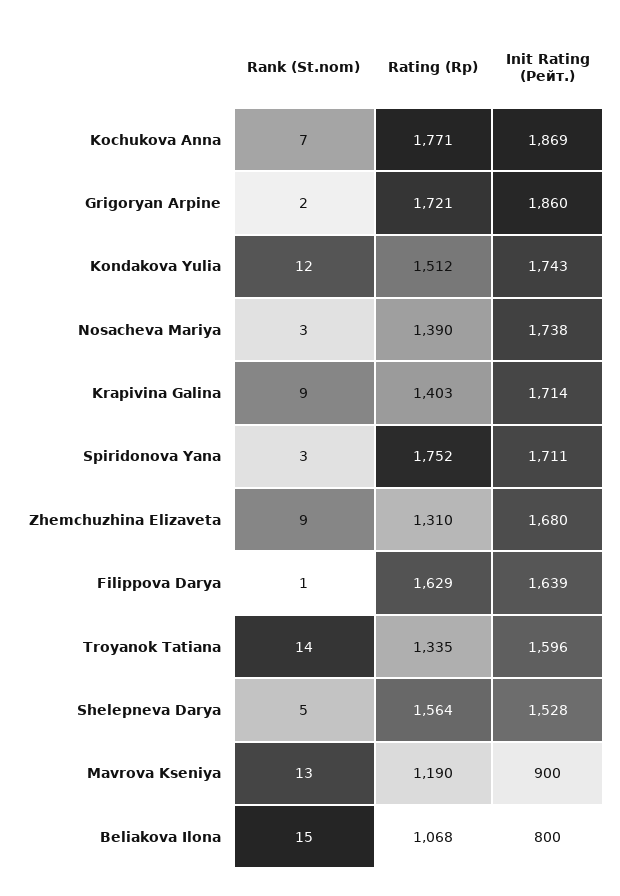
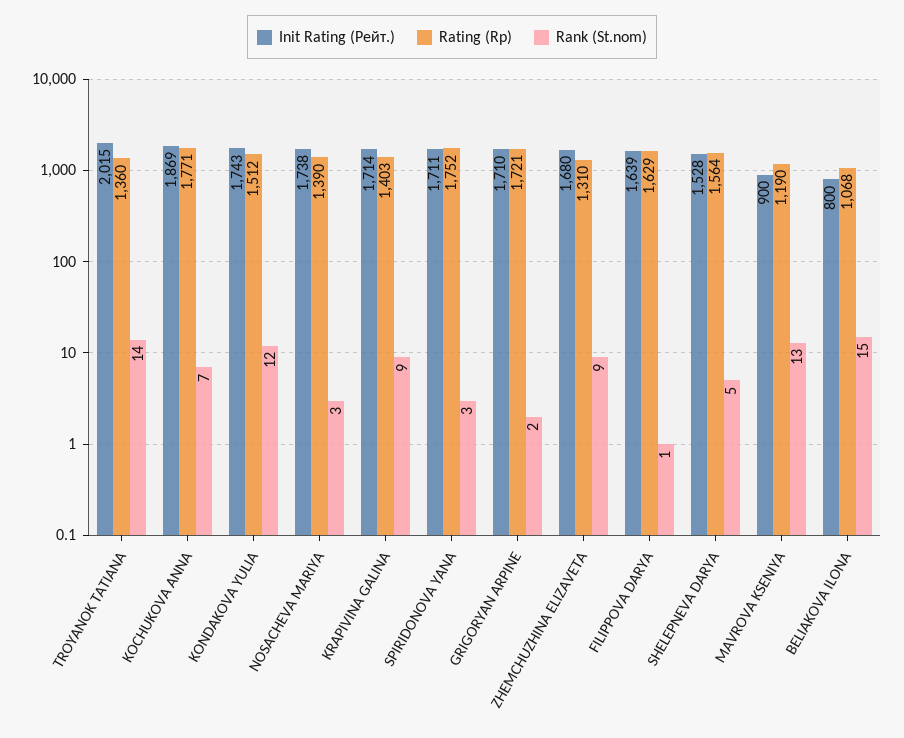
Init Rating (Рейт.), Grigoryan Arpine: 1860 -> 1710
Rating (Rp), Troyanok Tatiana: 1335 -> 1360
Init Rating (Рейт.), Troyanok Tatiana: 1596 -> 2015

